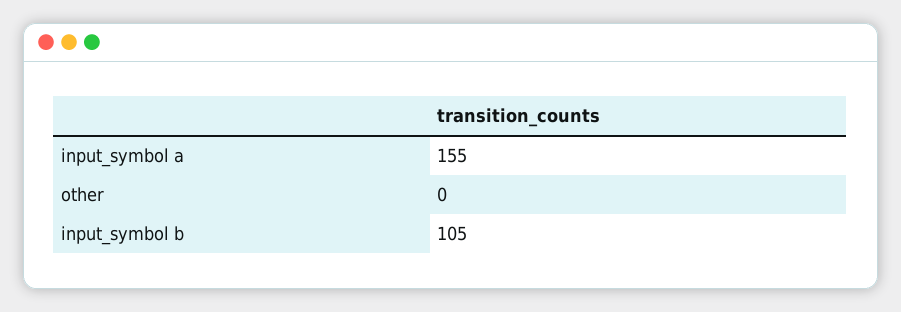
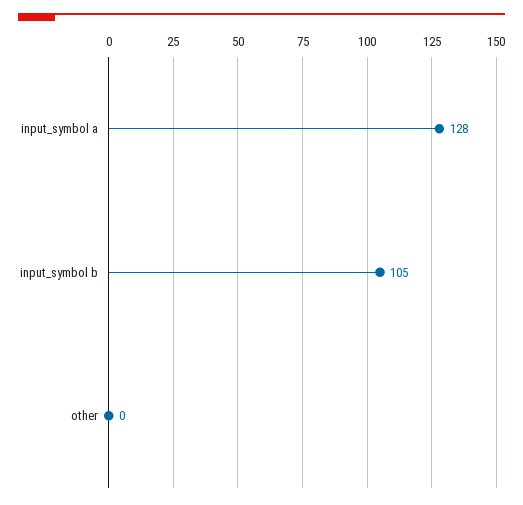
input_symbol a: 155 -> 128

